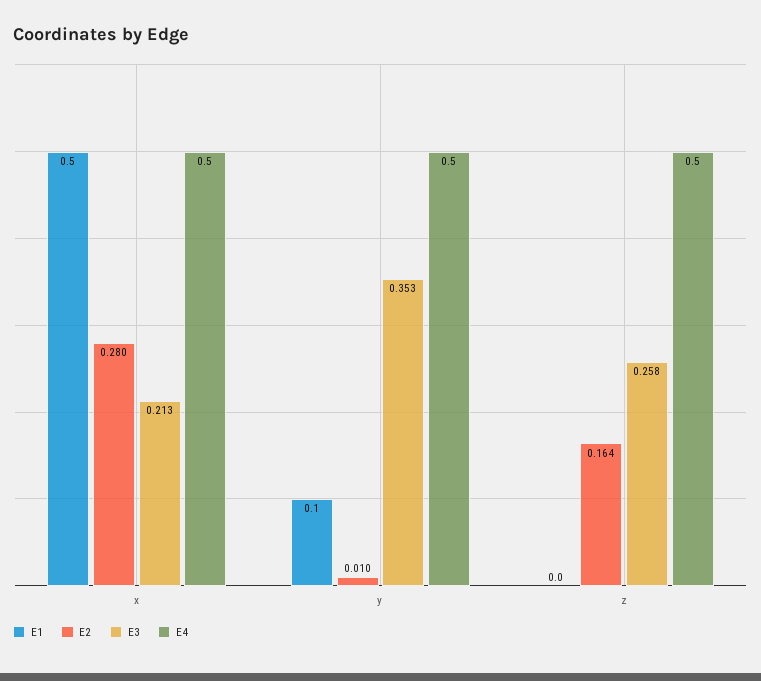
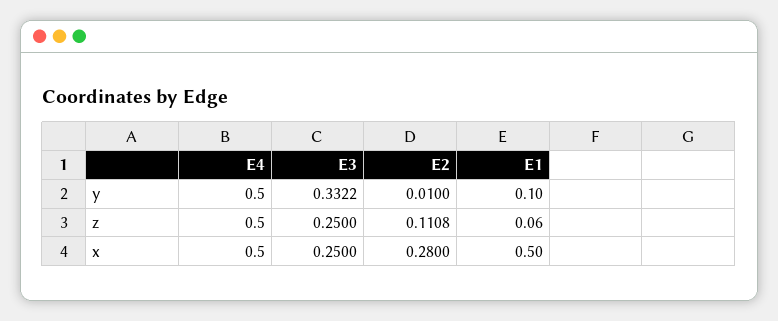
E3, x: 0.213 -> 0.25
E3, y: 0.353 -> 0.3322
E1, z: 0 -> 0.06
E2, z: 0.164 -> 0.1108
E3, z: 0.258 -> 0.25

